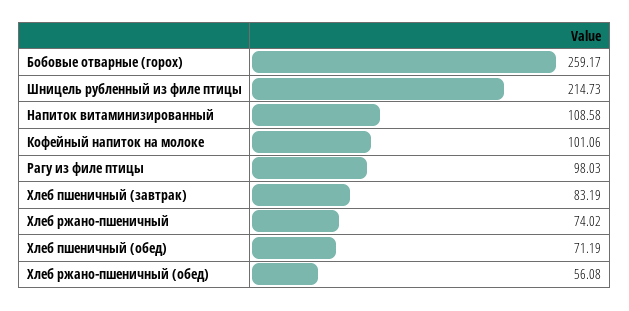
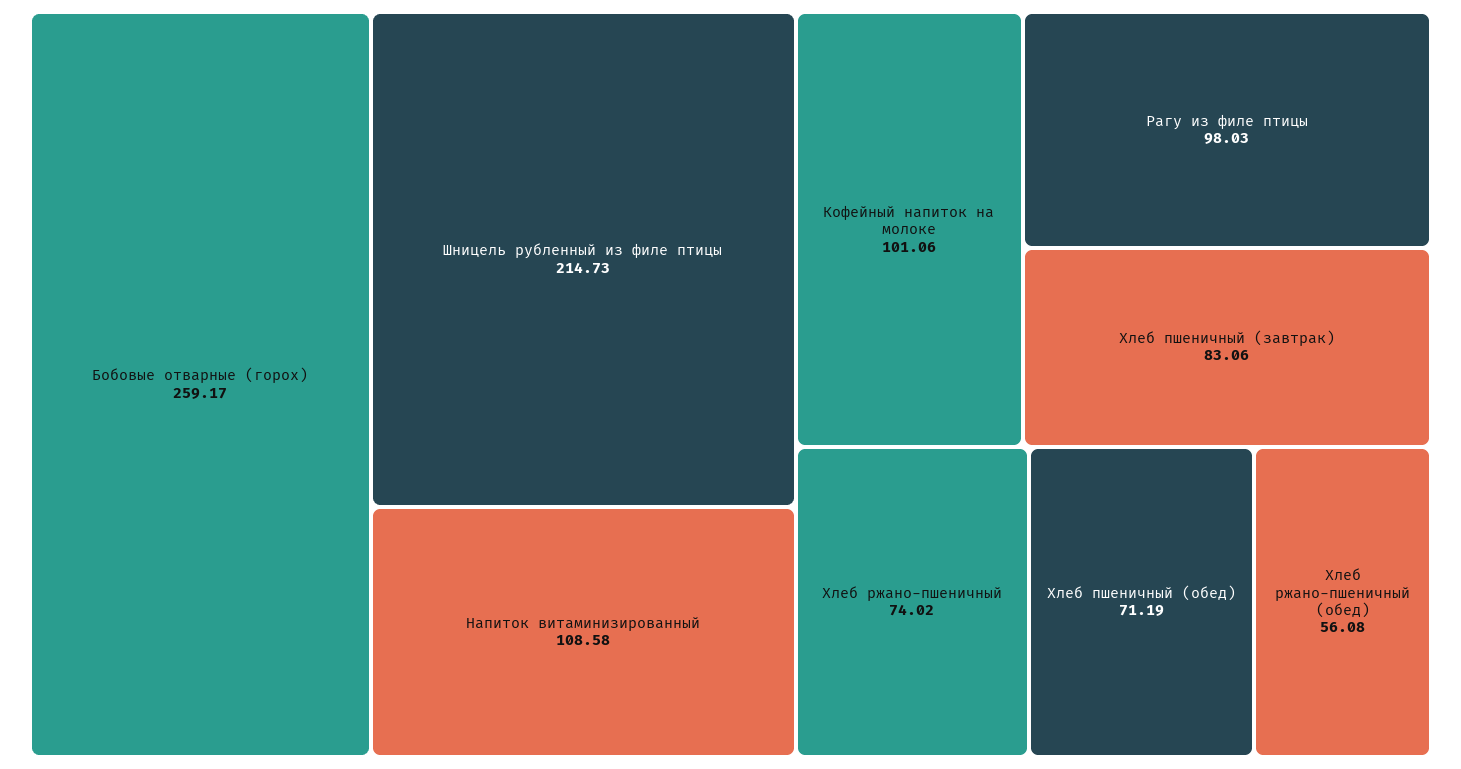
Хлеб пшеничный (завтрак): 83.19 -> 83.06

